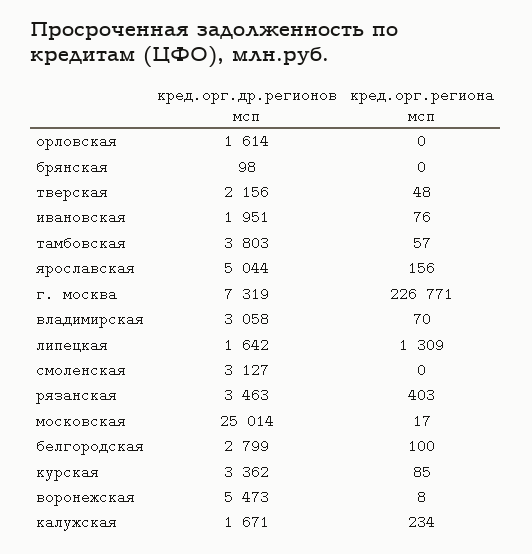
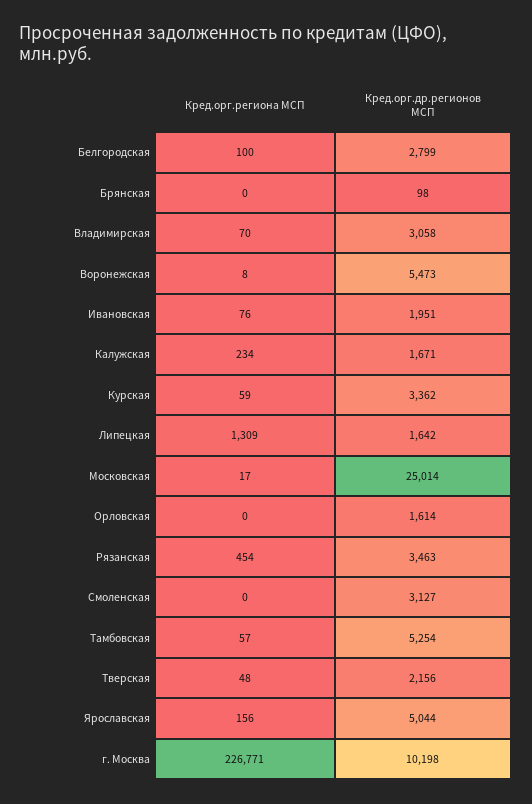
кред.орг.др.регионов мсп, тамбовская: 3803 -> 5254
кред.орг.др.регионов мсп, г. москва: 7319 -> 10198
кред.орг.региона мсп, рязанская: 403 -> 454
кред.орг.региона мсп, курская: 85 -> 59

